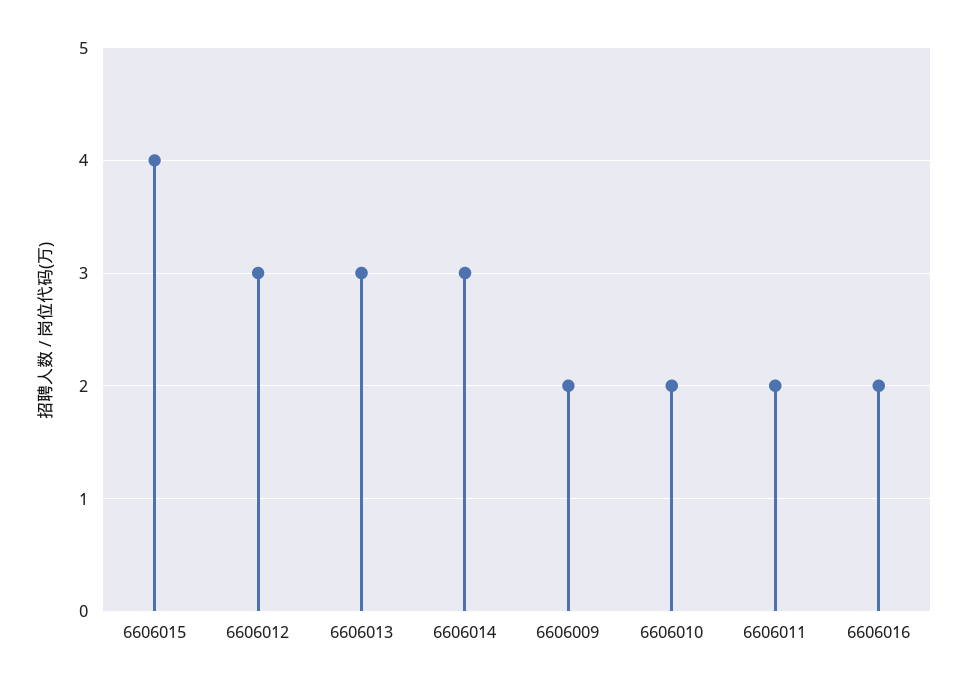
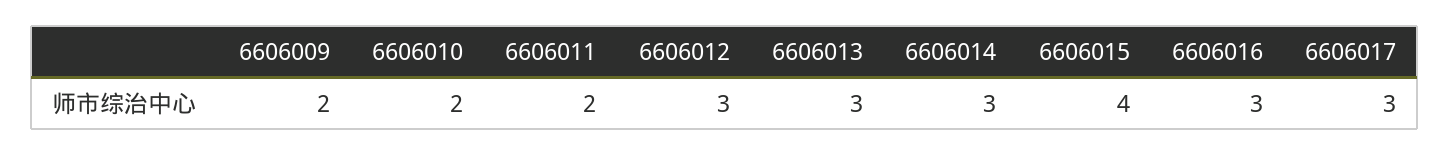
6606016: 2 -> 3
6606017: none -> 3

